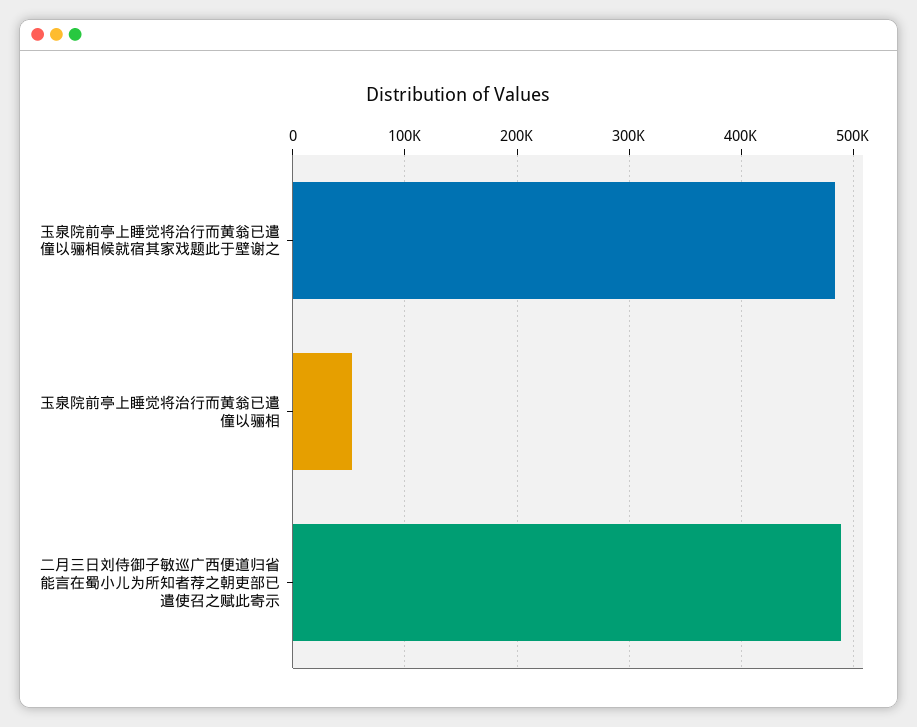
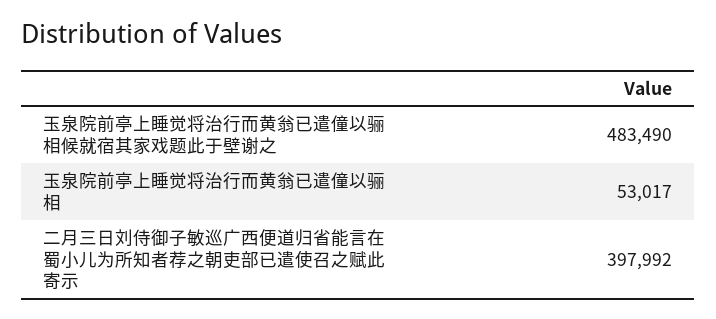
二月三日刘侍御子敏巡广西便道归省能言在蜀小儿为所知者荐之朝吏部已遣使召之赋此寄示: 490000 -> 397992

